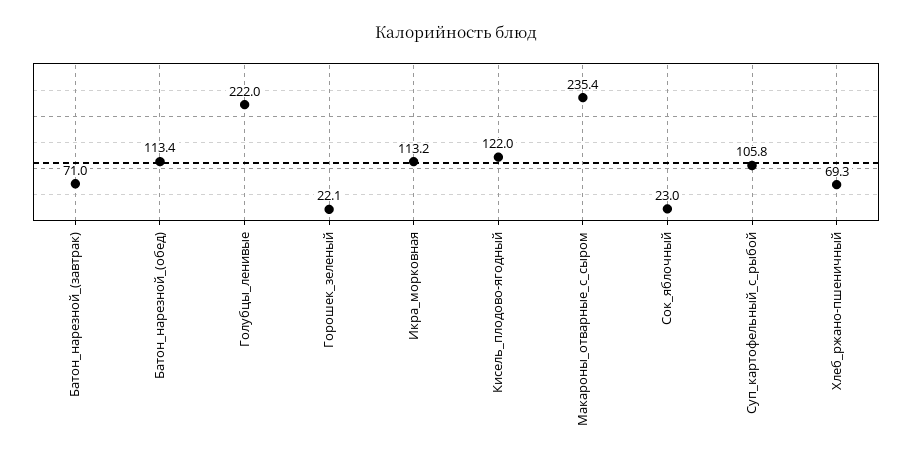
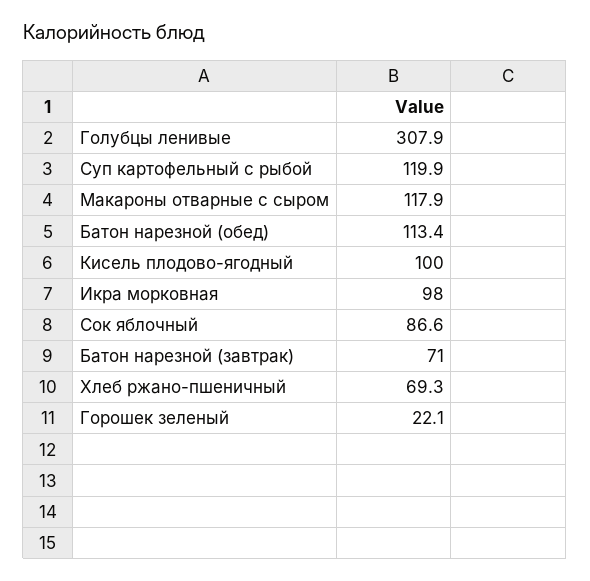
Голубцы_ленивые: 222 -> 307.9
Икра_морковная: 113.2 -> 98
Кисель_плодово-ягодный: 122 -> 100
Макароны_отварные_с_сыром: 235.4 -> 117.9
Сок_яблочный: 23 -> 86.6
Суп_картофельный_с_рыбой: 105.8 -> 119.9

